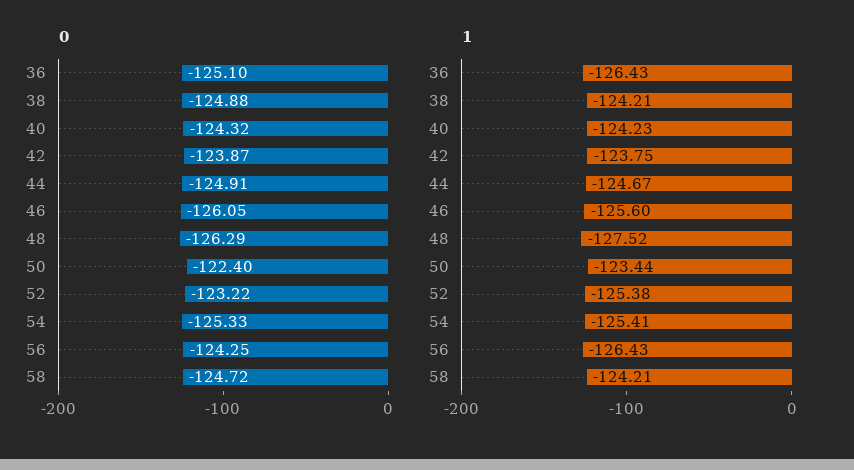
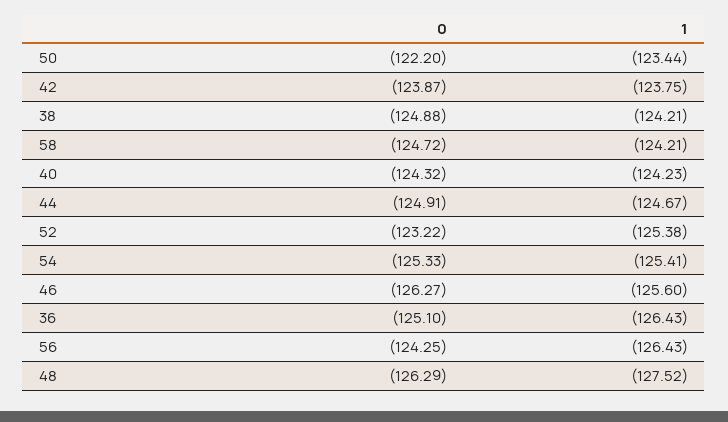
0, 46: -126.05 -> -126.27
0, 50: -122.4 -> -122.2

